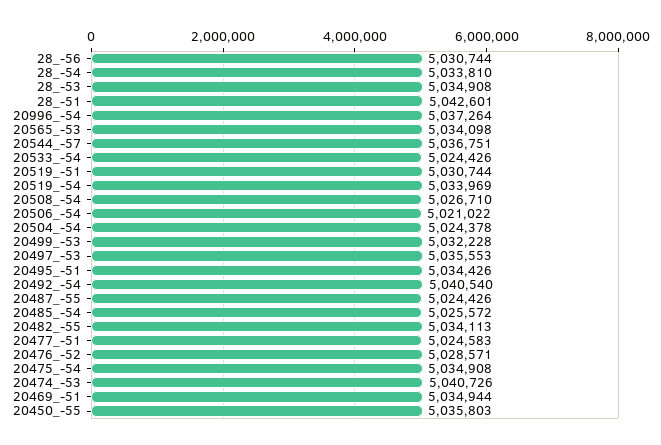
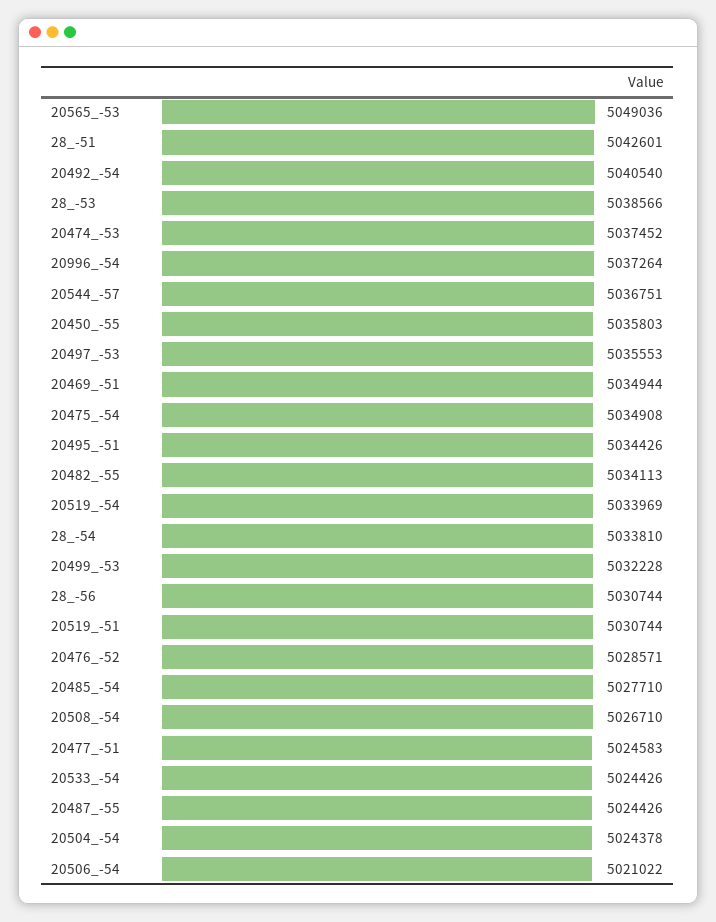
28_-53: 5034908 -> 5038566
20565_-53: 5034098 -> 5049036
20485_-54: 5025572 -> 5027710
20474_-53: 5040726 -> 5037452

